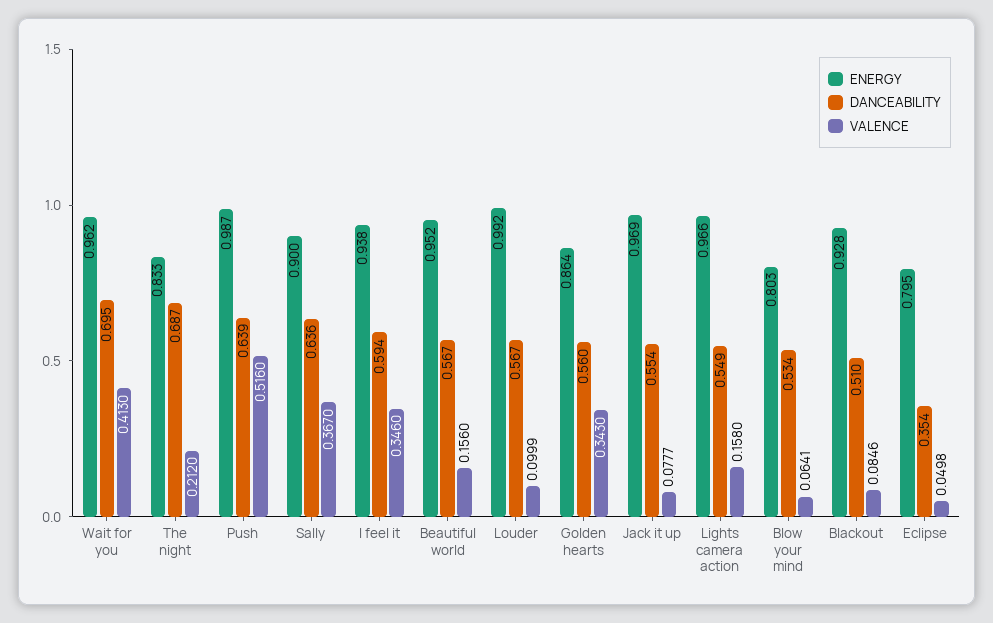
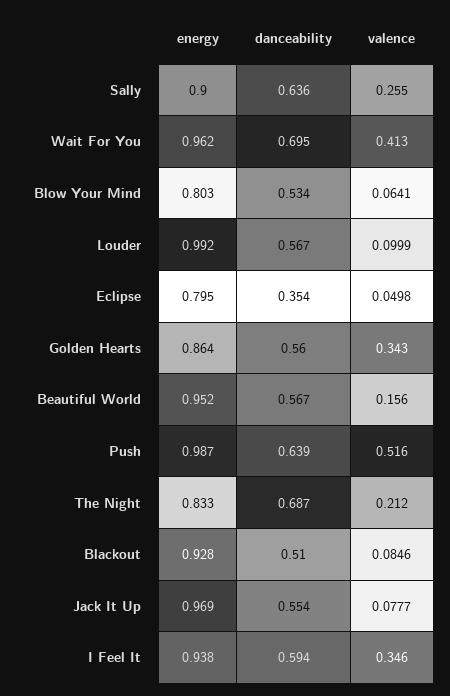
VALENCE, Sally: 0.367 -> 0.255
ENERGY, Lights camera action: 0.966 -> none
DANCEABILITY, Lights camera action: 0.549 -> none
VALENCE, Lights camera action: 0.158 -> none

